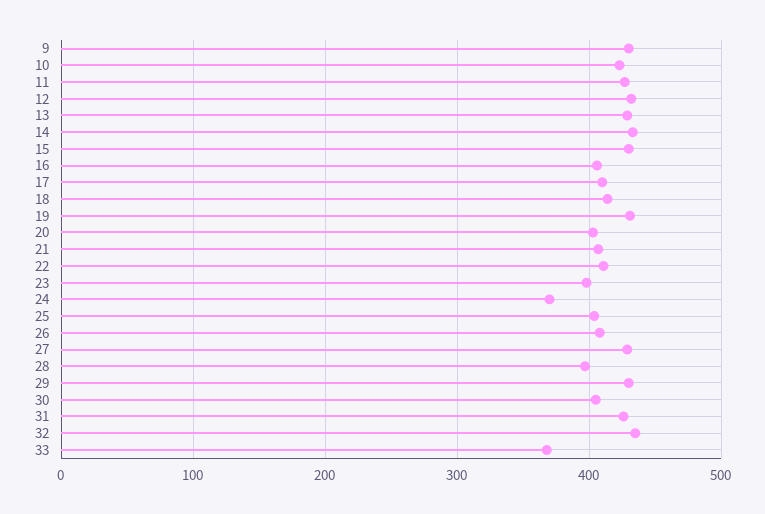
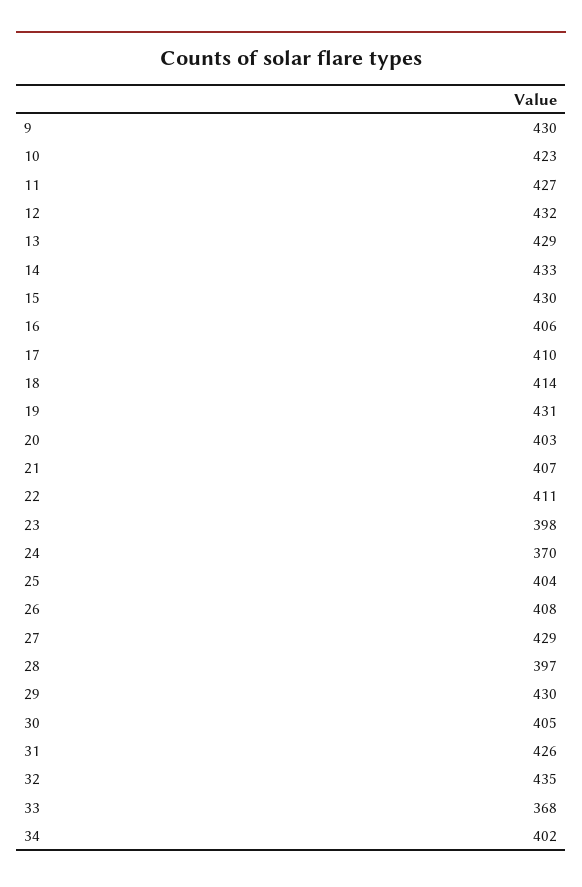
34: none -> 402

